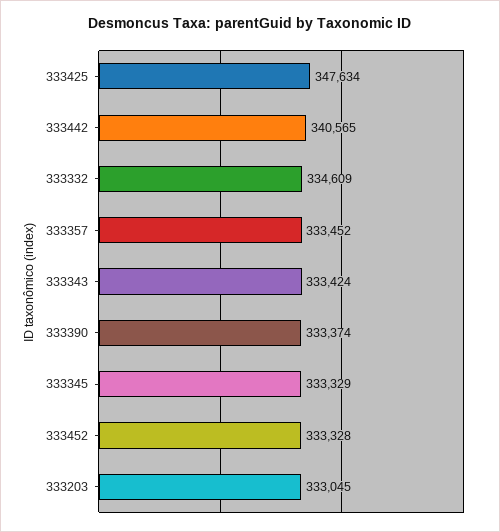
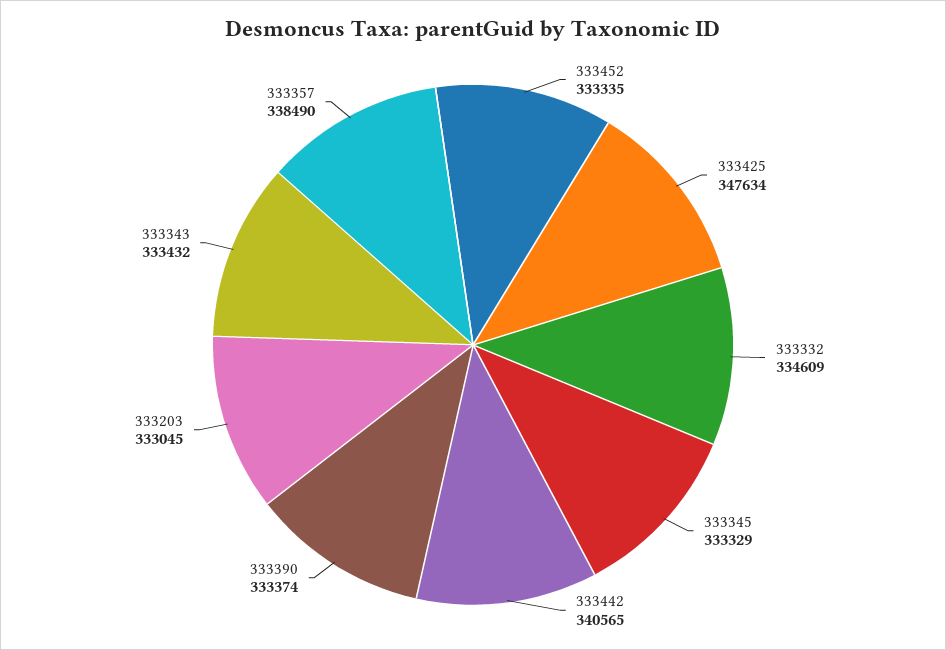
333357: 333452 -> 338490
333343: 333424 -> 333432
333452: 333328 -> 333335

